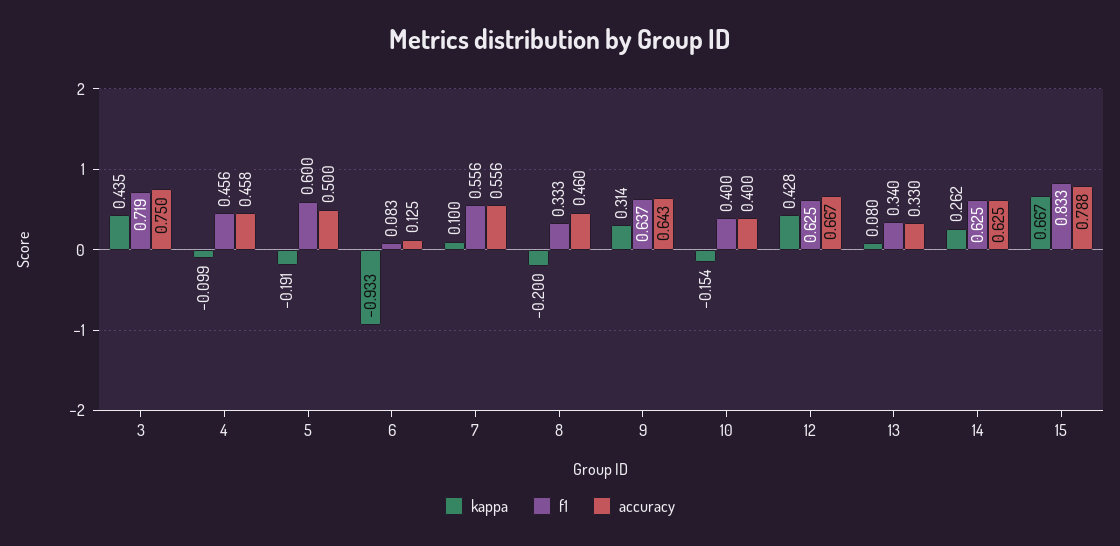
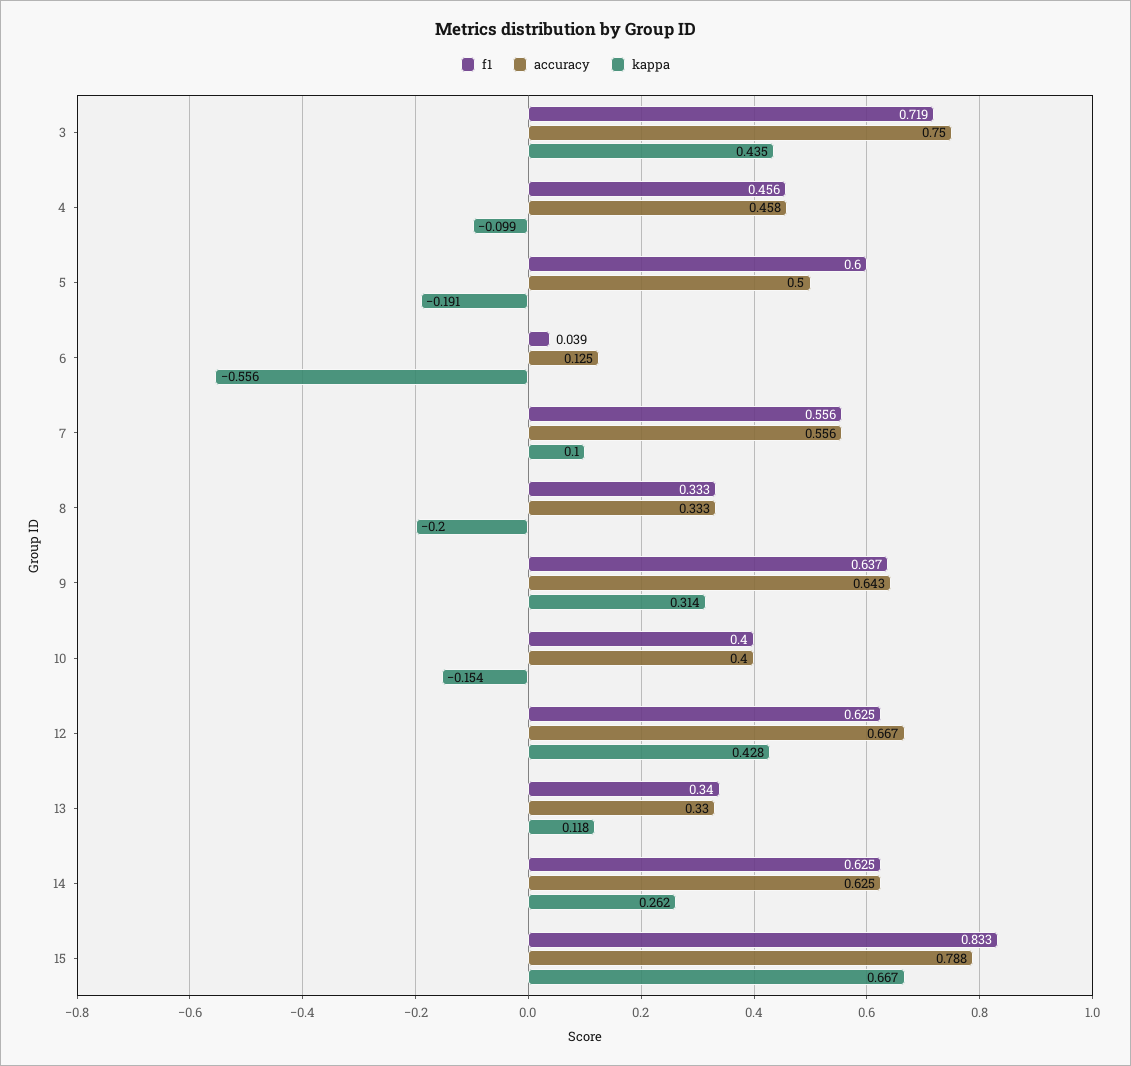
kappa, 6: -0.933 -> -0.556
f1, 6: 0.083 -> 0.039
accuracy, 8: 0.46 -> 0.333
kappa, 13: 0.08 -> 0.118

